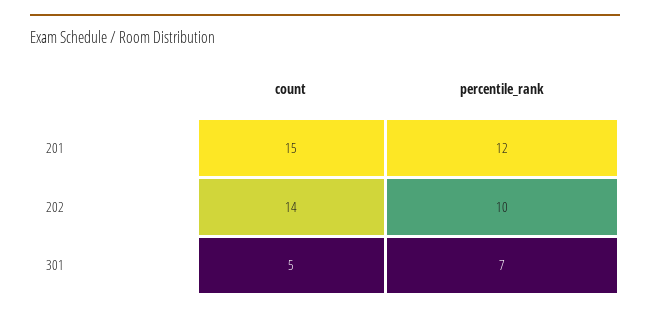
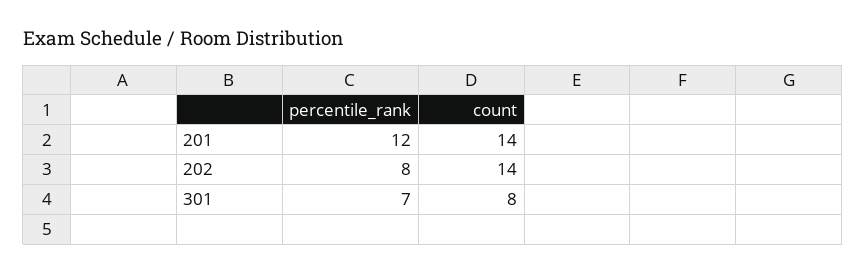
count, 201: 15 -> 14
percentile_rank, 202: 10 -> 8
count, 301: 5 -> 8

